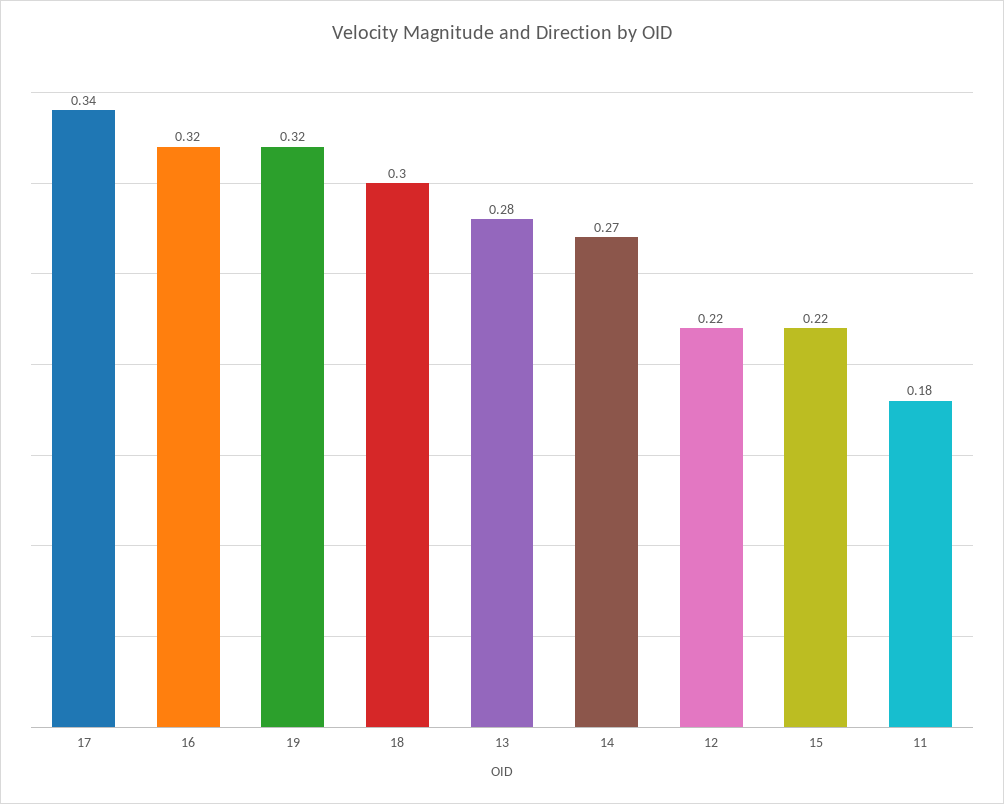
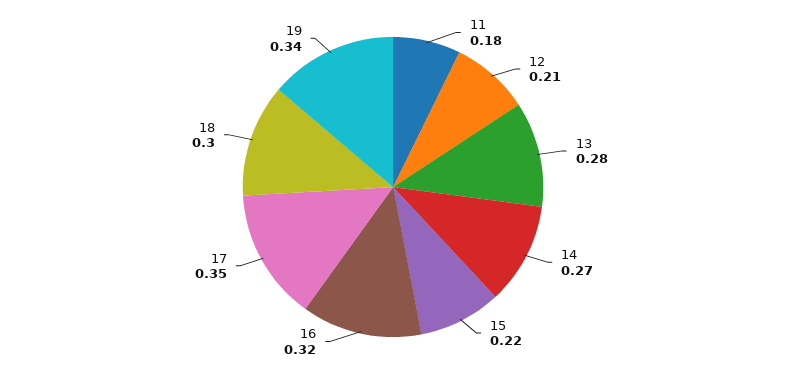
17: 0.34 -> 0.35
19: 0.32 -> 0.34
12: 0.22 -> 0.21

